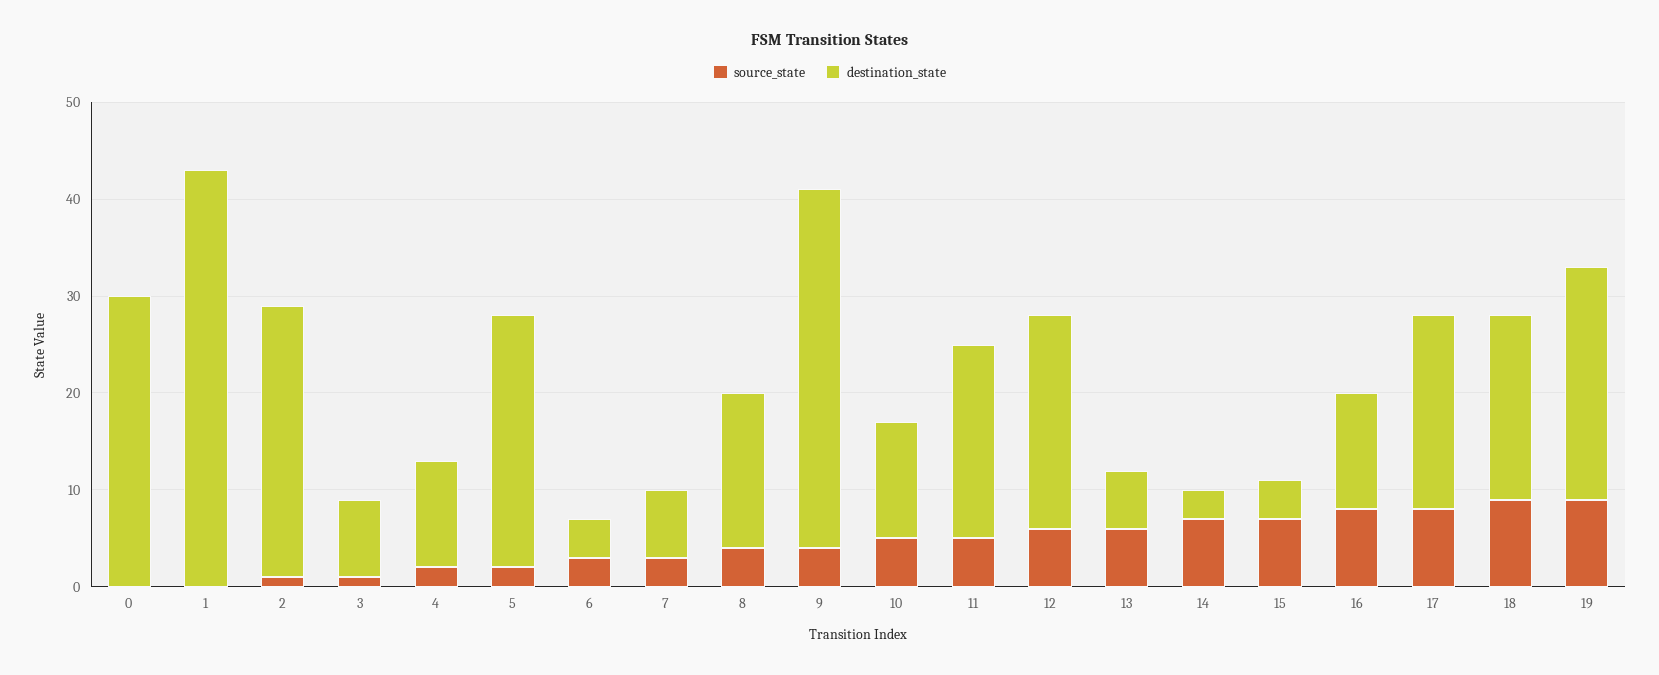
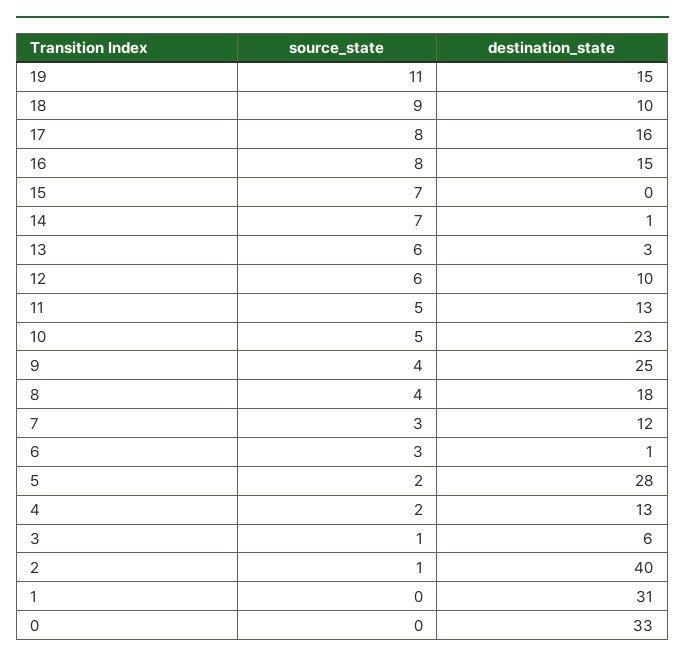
destination_state, 0: 30 -> 33
destination_state, 1: 43 -> 31
destination_state, 2: 28 -> 40
destination_state, 3: 8 -> 6
destination_state, 4: 11 -> 13
destination_state, 5: 26 -> 28
destination_state, 6: 4 -> 1
destination_state, 7: 7 -> 12
destination_state, 8: 16 -> 18
destination_state, 9: 37 -> 25
destination_state, 10: 12 -> 23
destination_state, 11: 20 -> 13
destination_state, 12: 22 -> 10
destination_state, 13: 6 -> 3
destination_state, 14: 3 -> 1
destination_state, 15: 4 -> 0
destination_state, 16: 12 -> 15
destination_state, 17: 20 -> 16
destination_state, 18: 19 -> 10
source_state, 19: 9 -> 11
destination_state, 19: 24 -> 15

